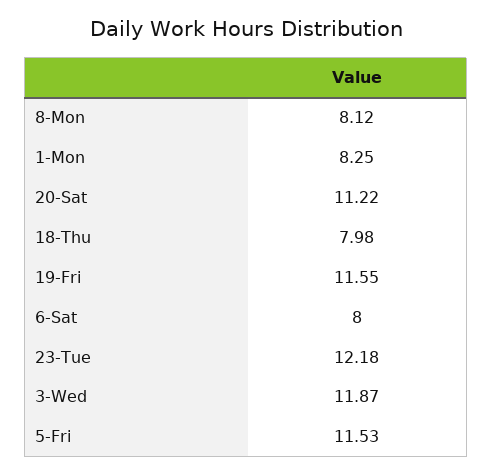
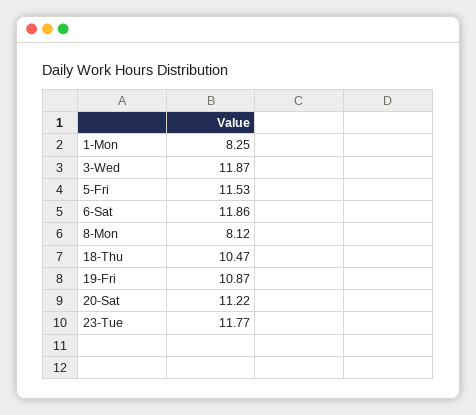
18-Thu: 7.98 -> 10.47
19-Fri: 11.55 -> 10.87
6-Sat: 8 -> 11.86
23-Tue: 12.18 -> 11.77

